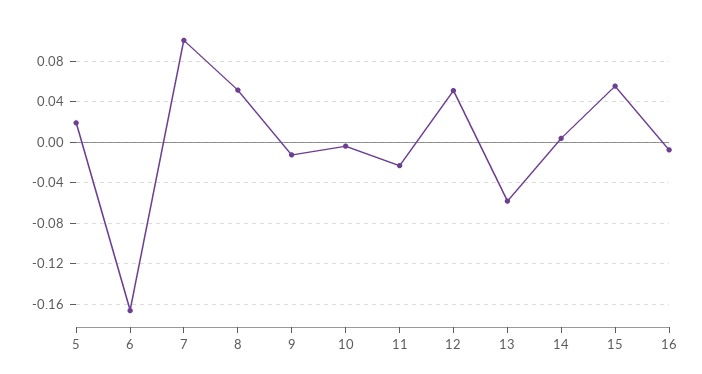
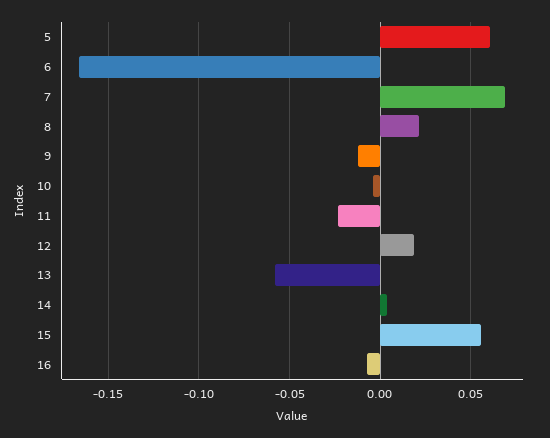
5: 0.02 -> 0.06
7: 0.1 -> 0.07
8: 0.05 -> 0.02
12: 0.05 -> 0.02

